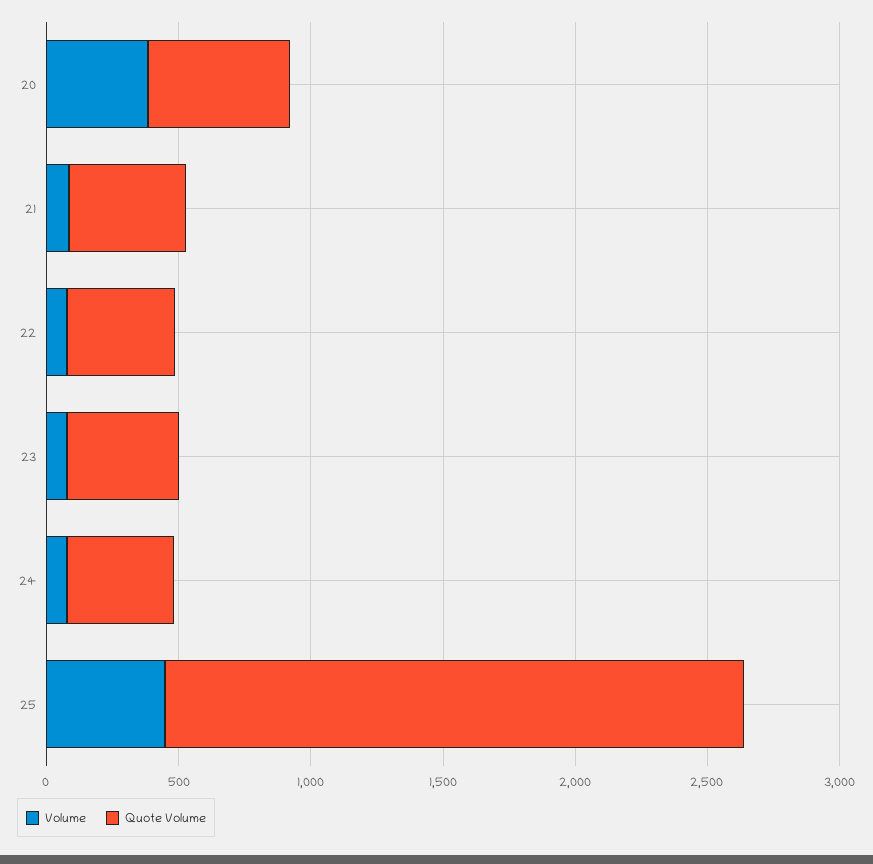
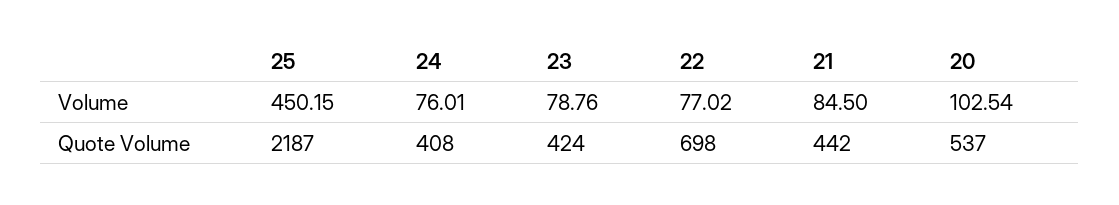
Volume, 20: 400 -> 102.54
Quote Volume, 22: 400 -> 698

